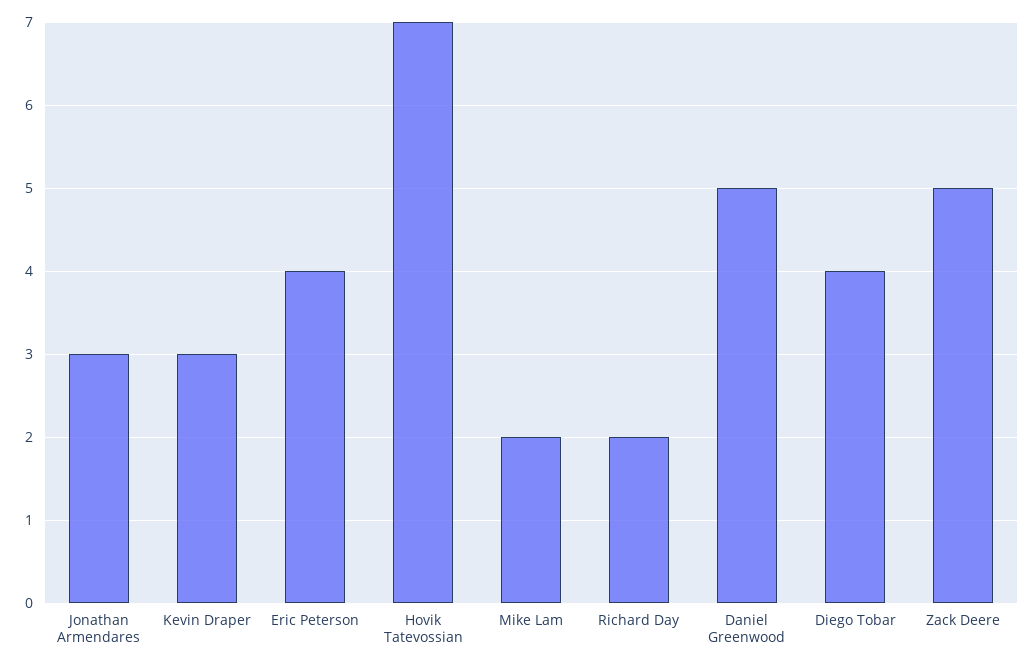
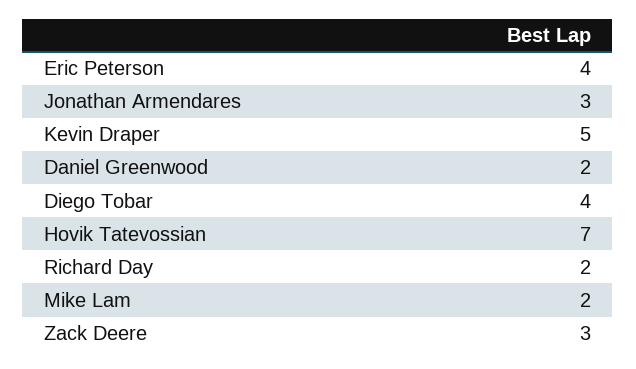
Kevin Draper: 3 -> 5
Daniel Greenwood: 5 -> 2
Zack Deere: 5 -> 3

